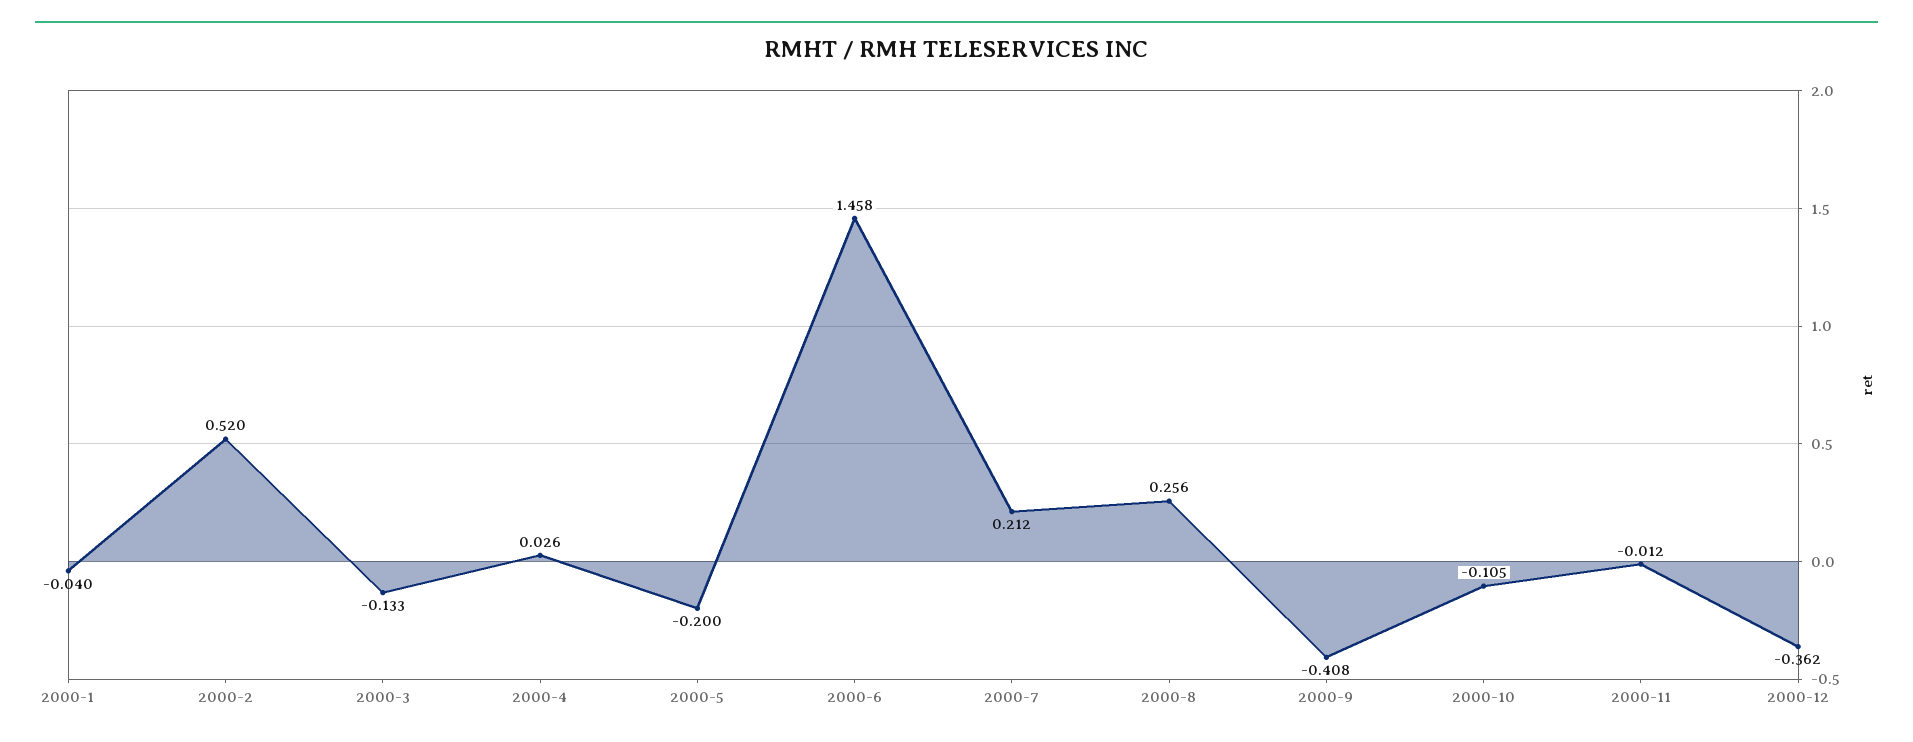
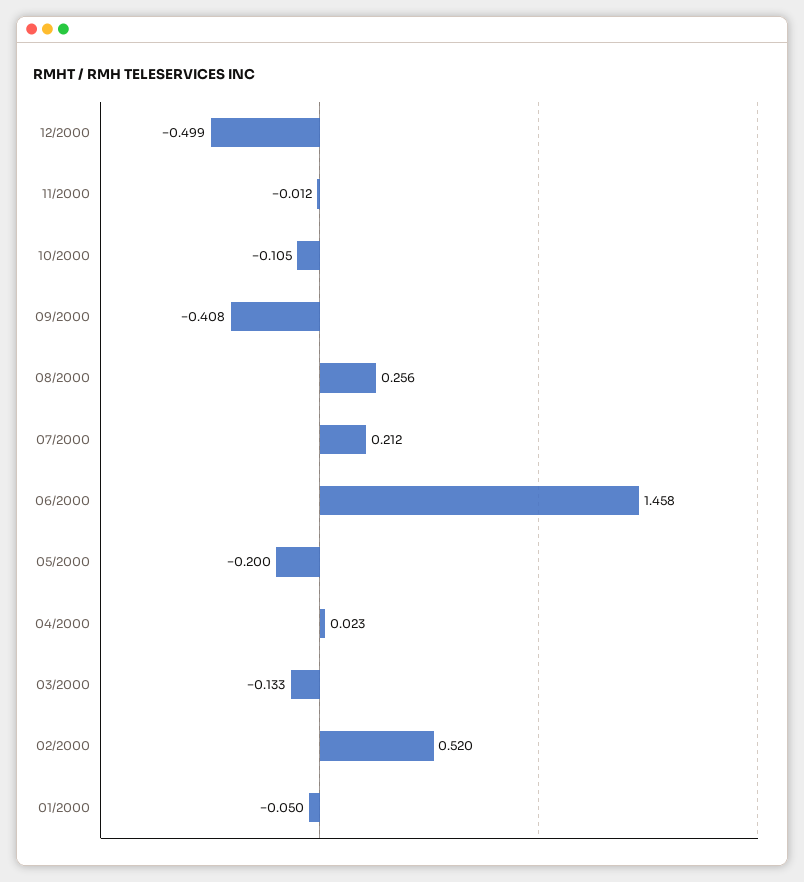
2000-1: -0.04 -> -0.05
2000-4: 0.026 -> 0.023
2000-12: -0.362 -> -0.499

